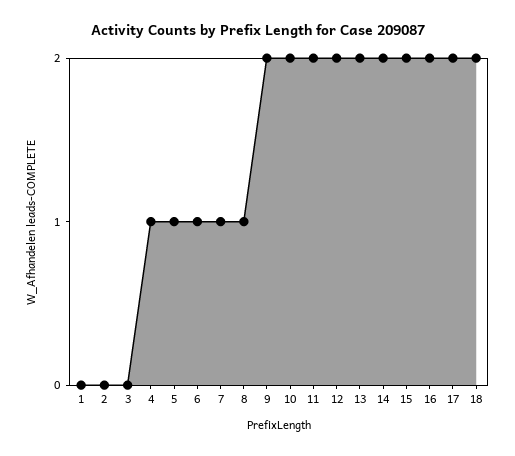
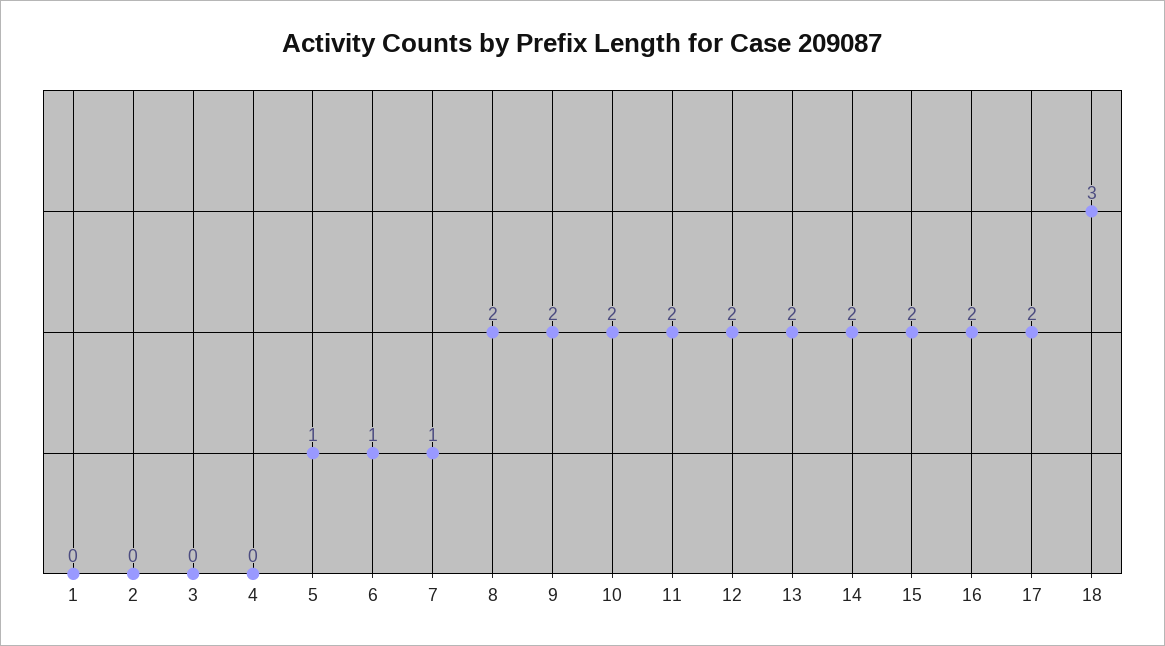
4: 1 -> 0
8: 1 -> 2
18: 2 -> 3

